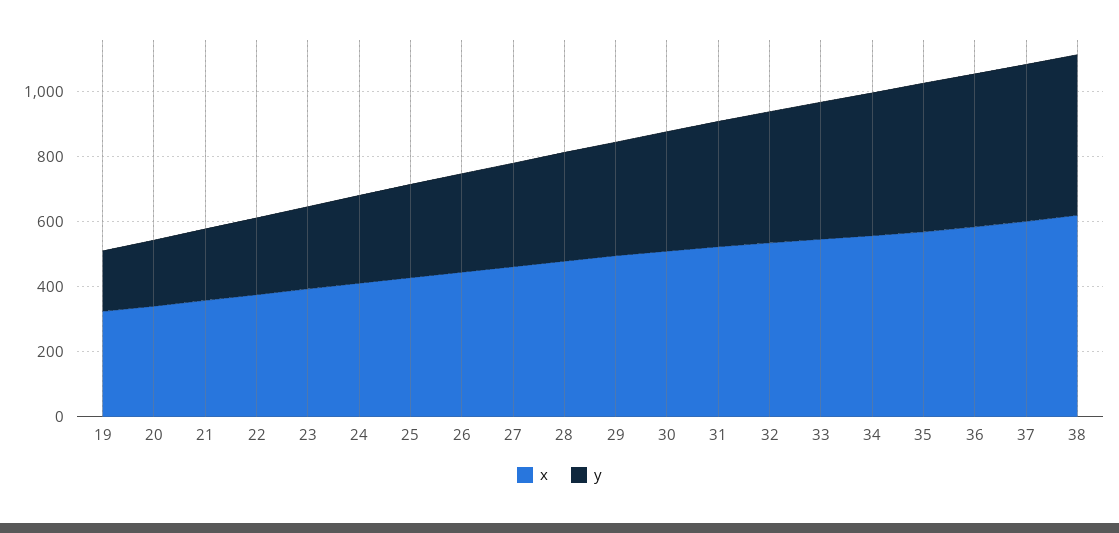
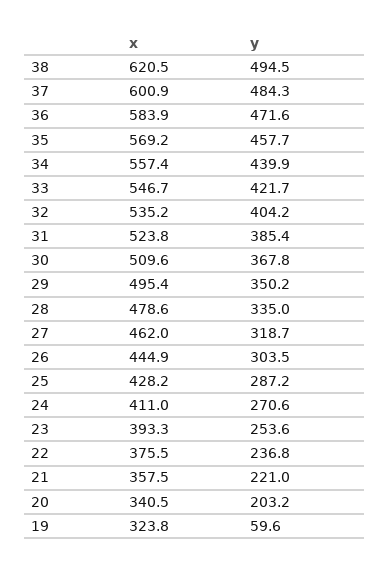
y, 19: 200 -> 59.6

